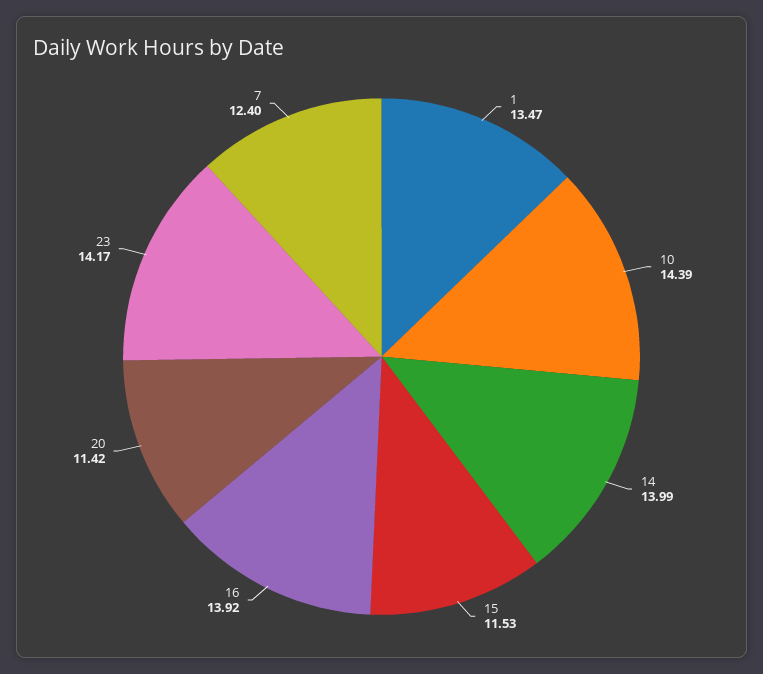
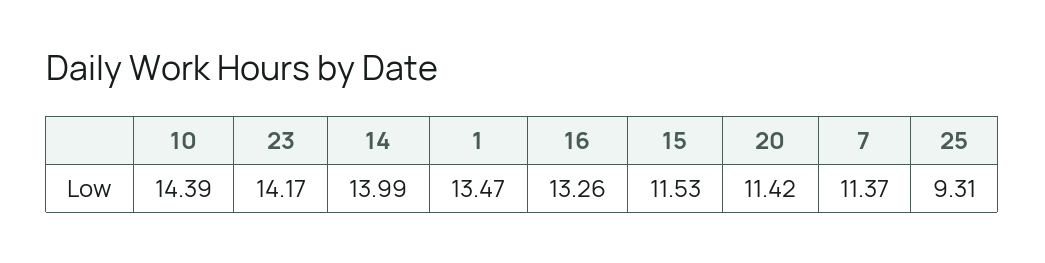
16: 13.92 -> 13.26
7: 12.4 -> 11.37
25: none -> 9.31

